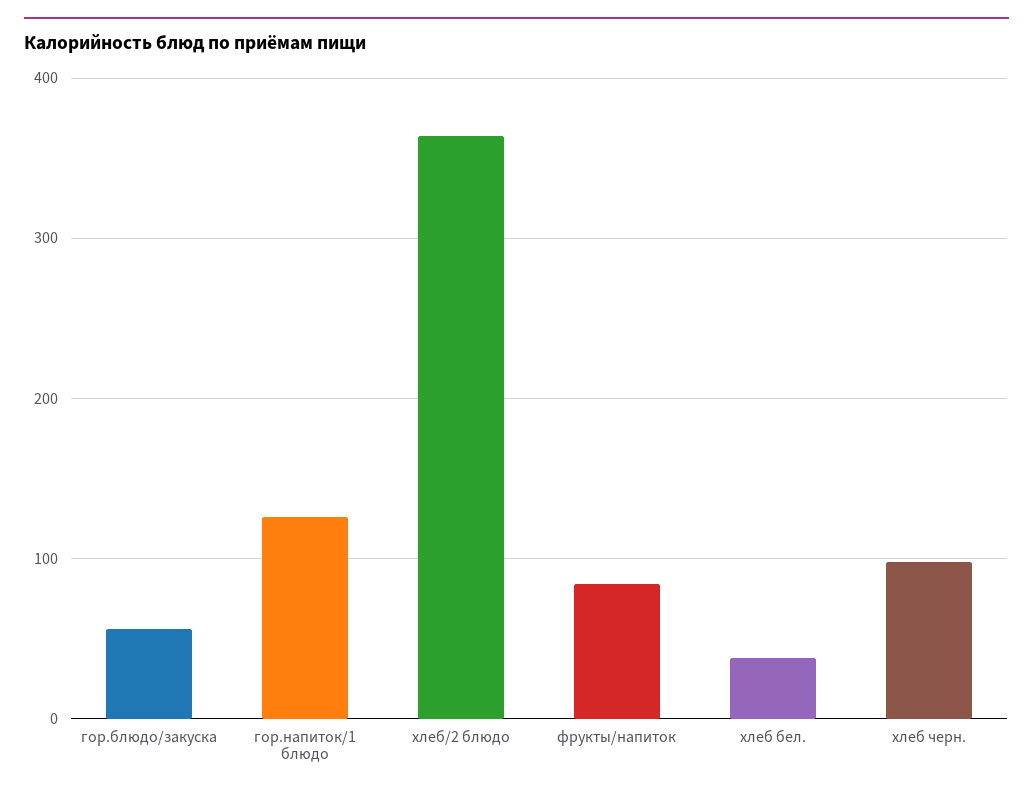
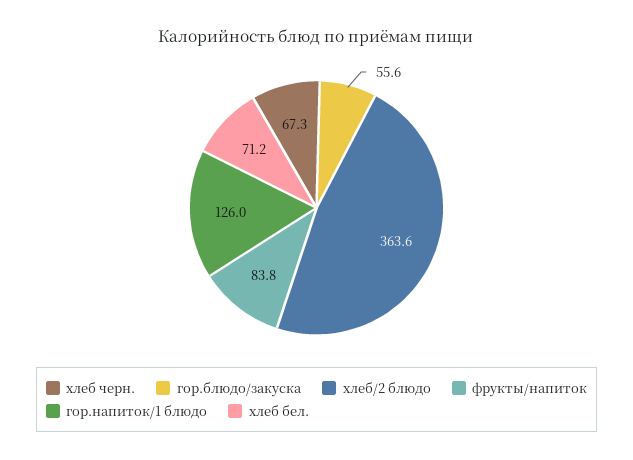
хлеб бел.: 40 -> 71.2
хлеб черн.: 100 -> 67.3

